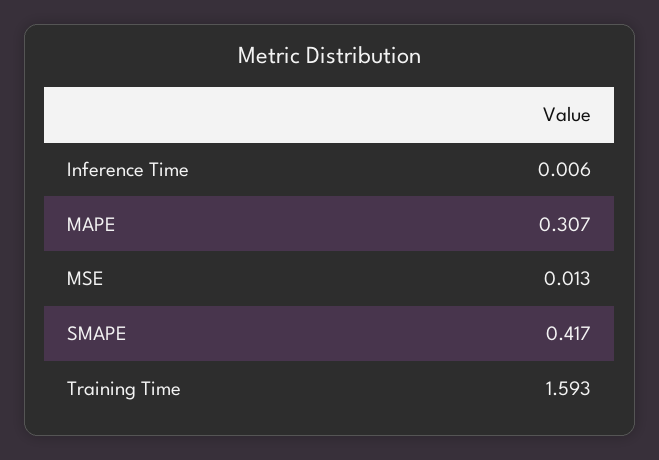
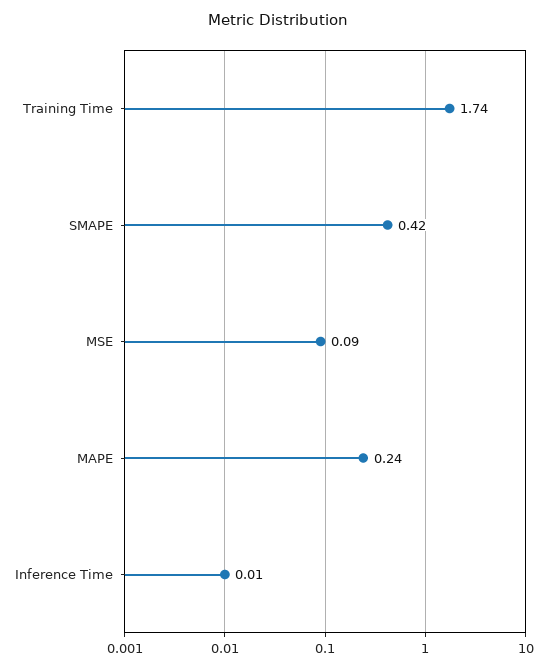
MAPE: 0.307 -> 0.24
MSE: 0.013 -> 0.09
Training Time: 1.593 -> 1.74

